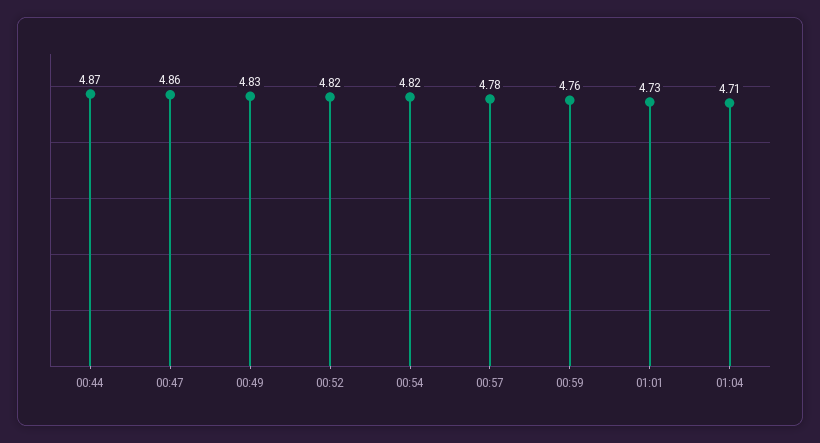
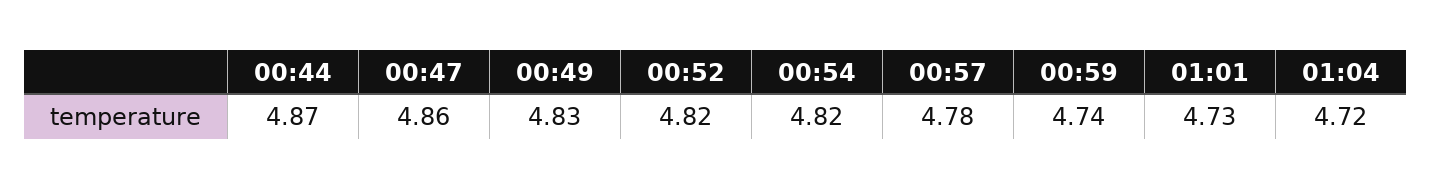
00:59: 4.76 -> 4.74
01:04: 4.71 -> 4.72

